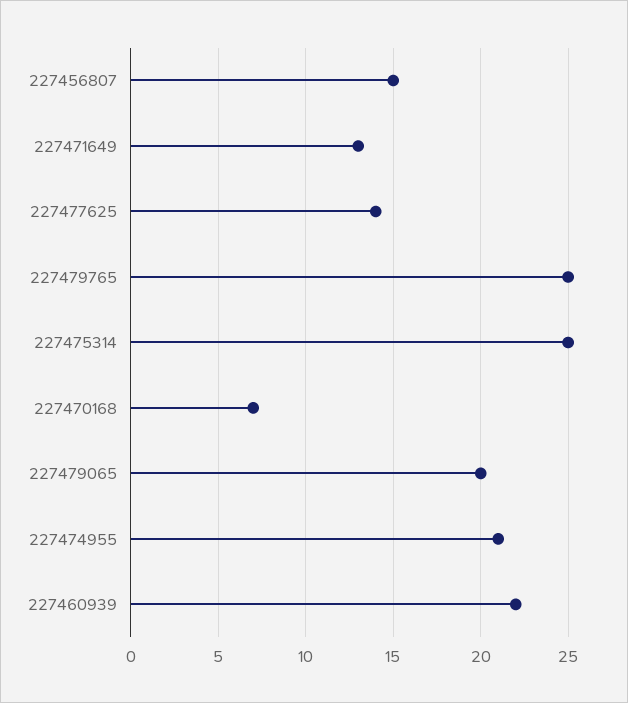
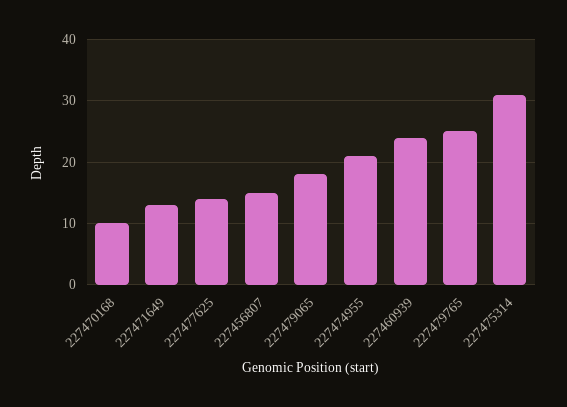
227475314: 25 -> 31
227470168: 7 -> 10
227479065: 20 -> 18
227460939: 22 -> 24

